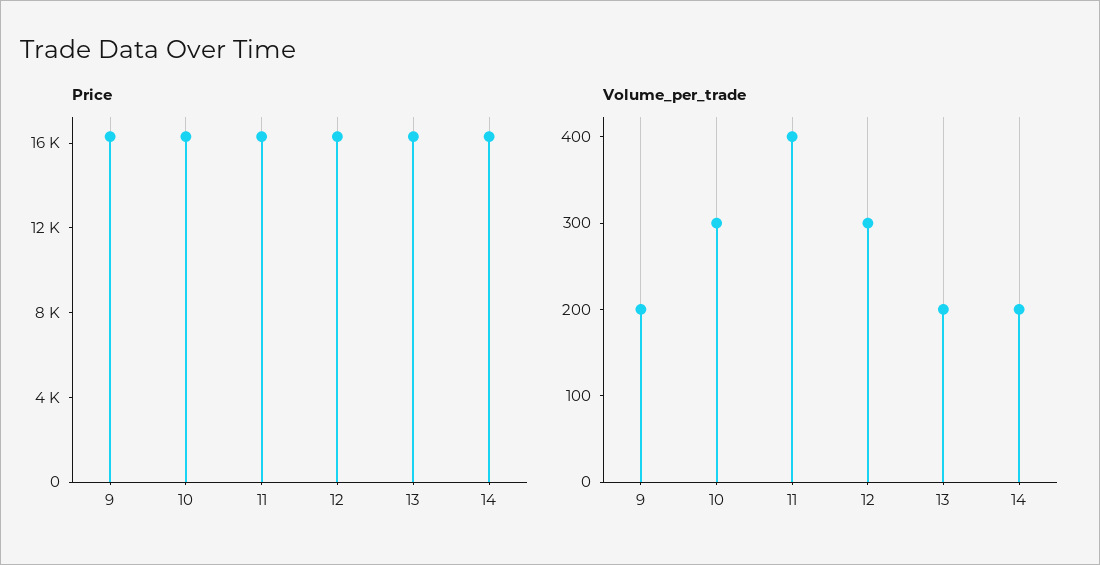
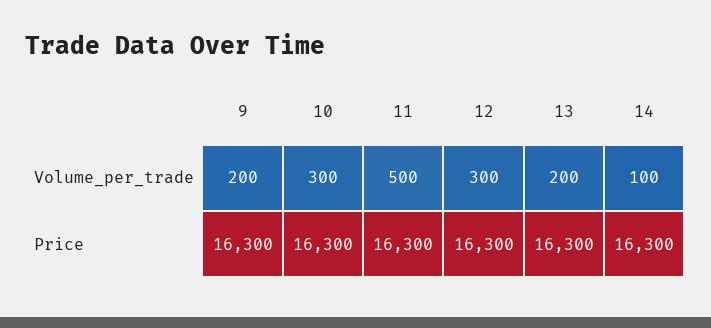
Volume_per_trade, 11: 400 -> 500
Volume_per_trade, 14: 200 -> 100

